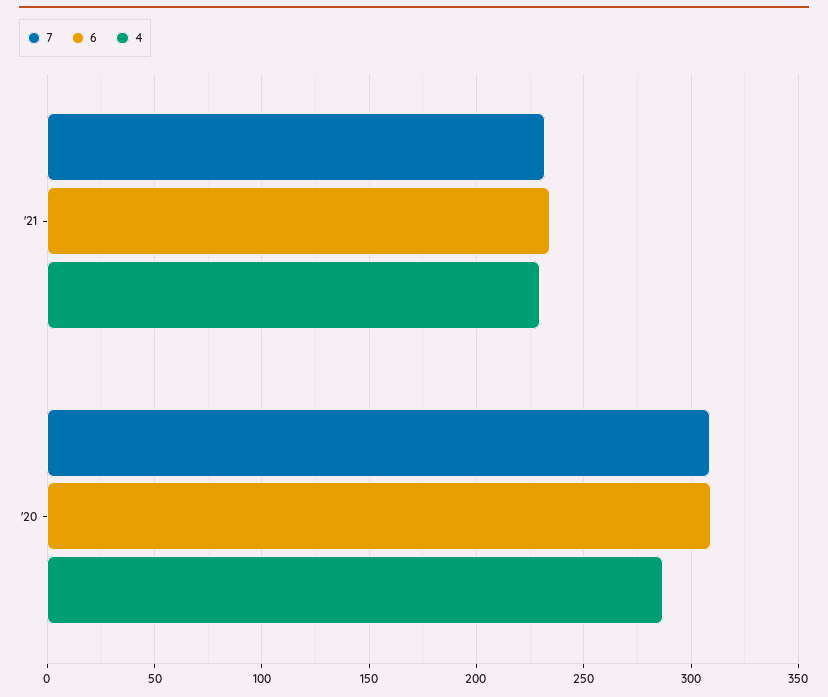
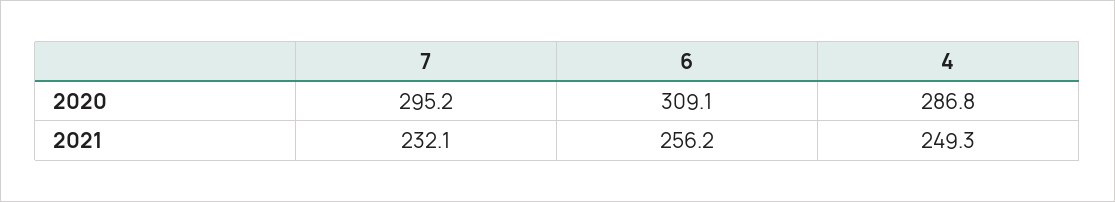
6, '21: 235 -> 256.2
4, '21: 230 -> 249.3
7, '20: 310 -> 295.2

